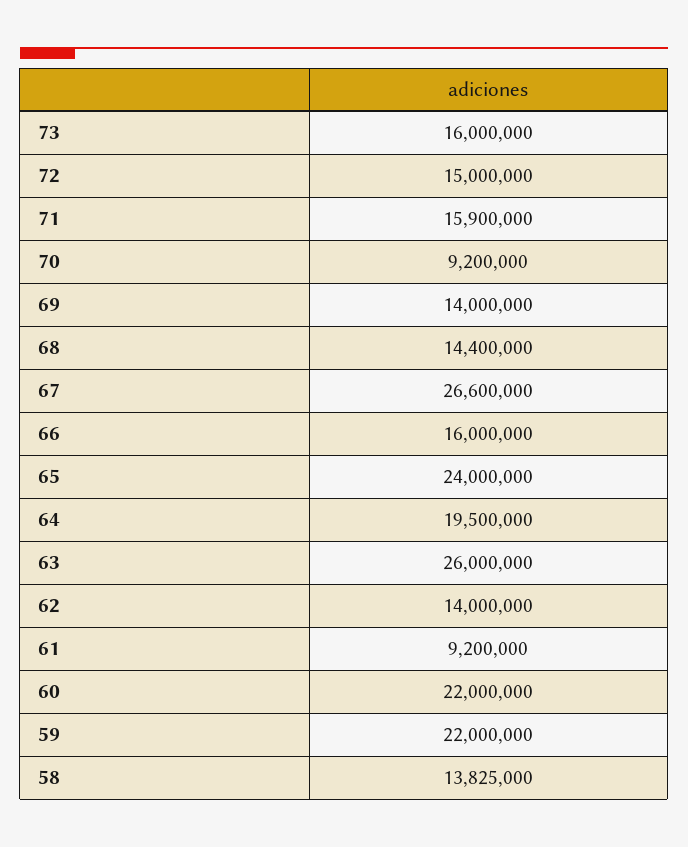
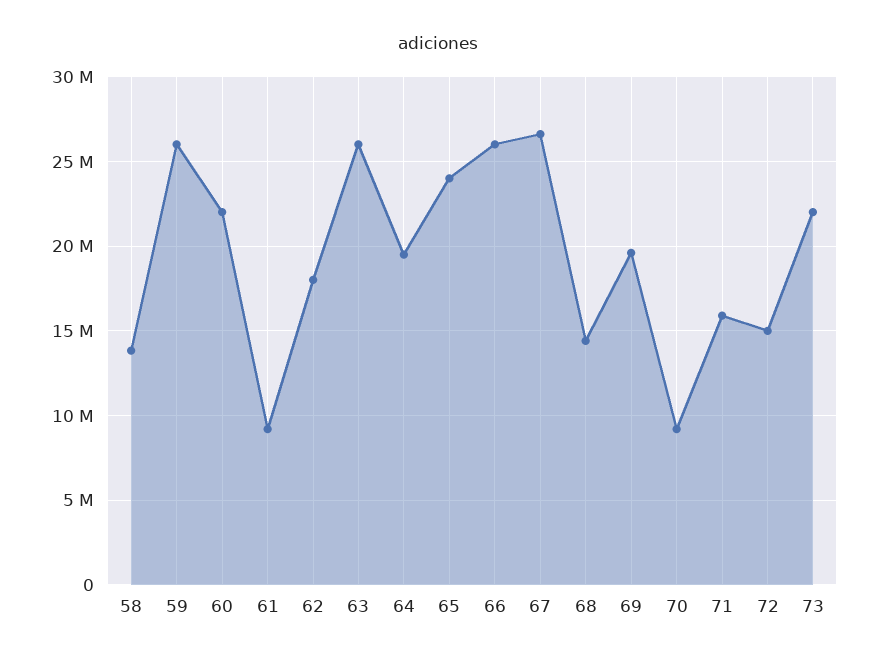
73: 16000000 -> 22000000
69: 14000000 -> 19500000
66: 16000000 -> 26000000
62: 14000000 -> 18000000
59: 22000000 -> 26000000

